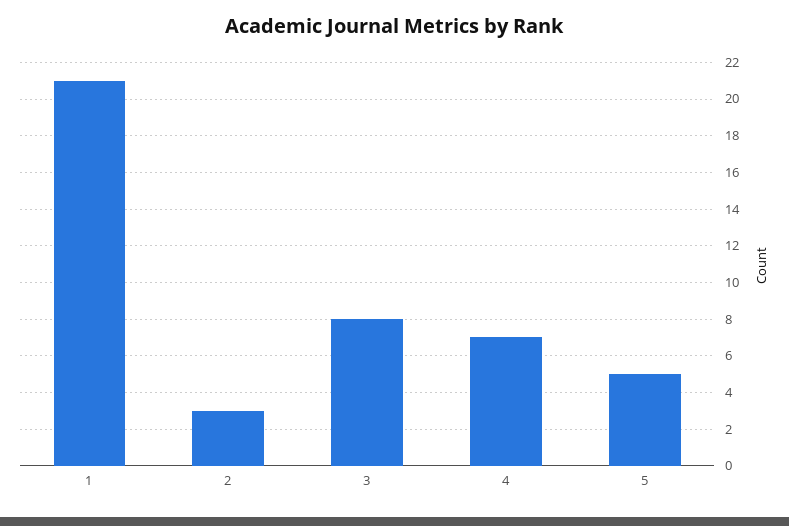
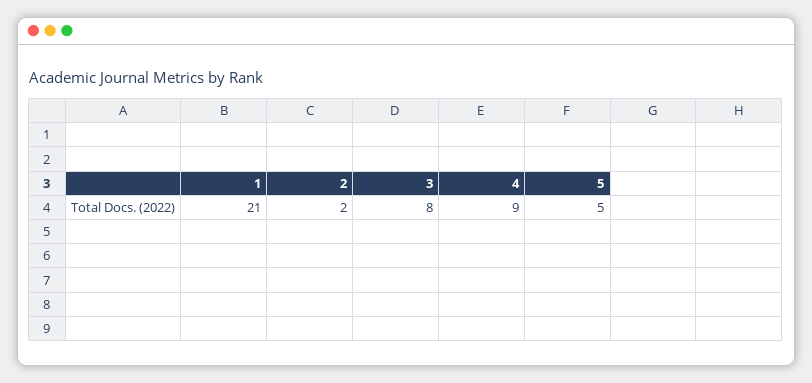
2: 3 -> 2
4: 7 -> 9

